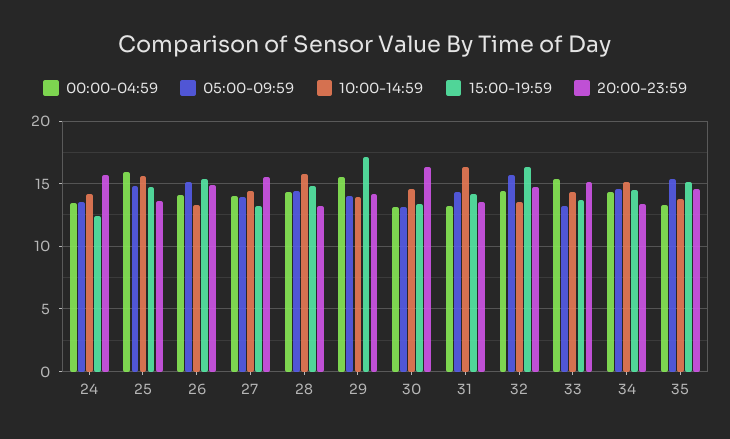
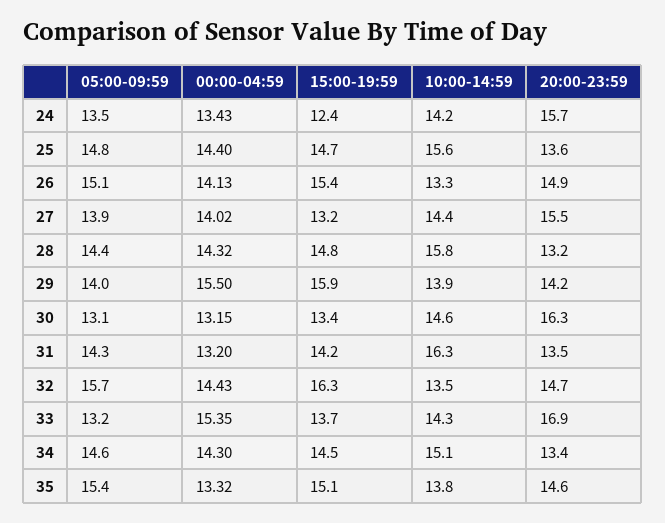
00:00-04:59, 25: 16 -> 14.4
15:00-19:59, 29: 17 -> 15.9
20:00-23:59, 33: 15 -> 16.9

